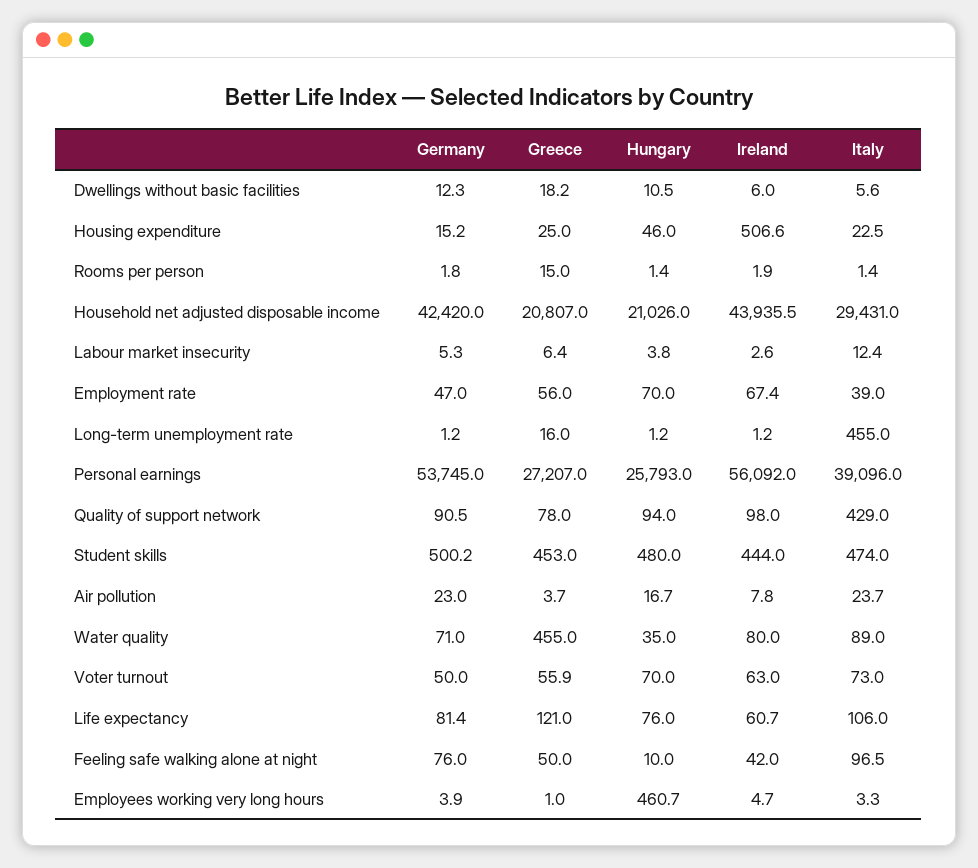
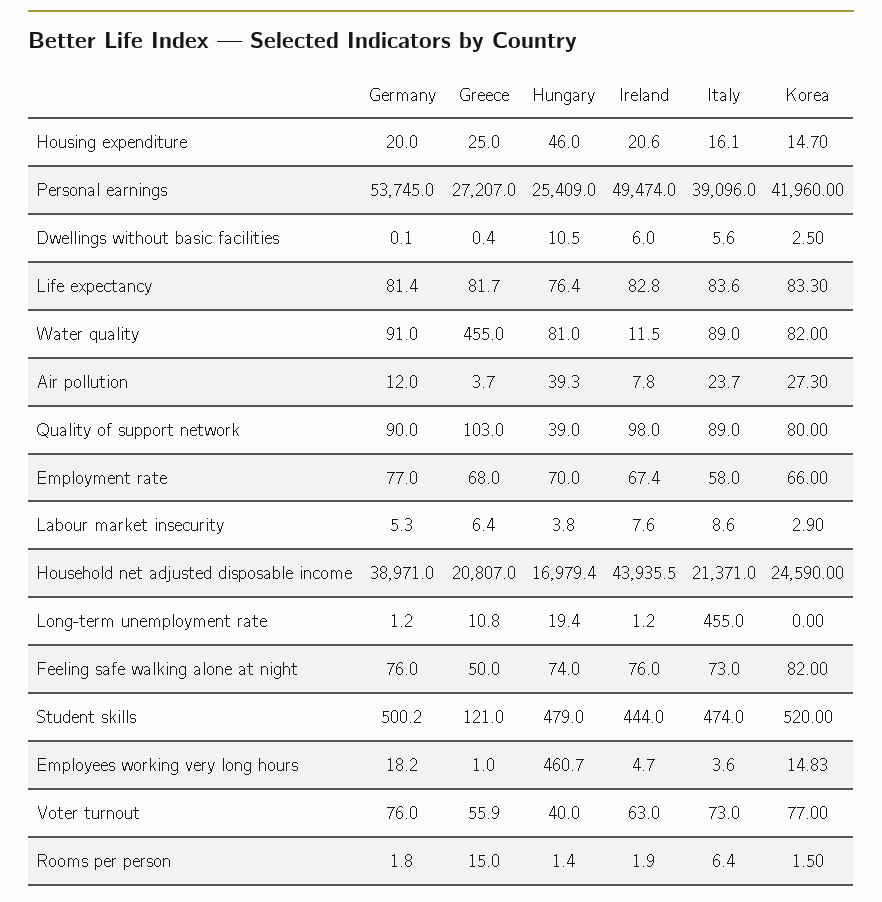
Germany, Dwellings without basic facilities: 12.3 -> 0.1
Greece, Dwellings without basic facilities: 18.2 -> 0.4
Germany, Housing expenditure: 15.2 -> 20
Ireland, Housing expenditure: 506.6 -> 20.6
Italy, Housing expenditure: 22.5 -> 16.1
Italy, Rooms per person: 1.4 -> 6.4
Germany, Household net adjusted disposable income: 42420 -> 38971
Hungary, Household net adjusted disposable income: 21026 -> 16979.4
Italy, Household net adjusted disposable income: 29431 -> 21371
Ireland, Labour market insecurity: 2.6 -> 7.6
Italy, Labour market insecurity: 12.4 -> 8.6
Germany, Employment rate: 47 -> 77
Greece, Employment rate: 56 -> 68
Italy, Employment rate: 39 -> 58
Greece, Long-term unemployment rate: 16 -> 10.8
Hungary, Long-term unemployment rate: 1.2 -> 19.4
Hungary, Personal earnings: 25793 -> 25409
Ireland, Personal earnings: 56092 -> 49474
Germany, Quality of support network: 90.5 -> 90
Greece, Quality of support network: 78 -> 103
Hungary, Quality of support network: 94 -> 39
Italy, Quality of support network: 429 -> 89
Greece, Student skills: 453 -> 121
Hungary, Student skills: 480 -> 479
Germany, Air pollution: 23 -> 12
Hungary, Air pollution: 16.7 -> 39.3
Germany, Water quality: 71 -> 91
Hungary, Water quality: 35 -> 81
Ireland, Water quality: 80 -> 11.5
Germany, Voter turnout: 50 -> 76
Hungary, Voter turnout: 70 -> 40
Greece, Life expectancy: 121 -> 81.7
Hungary, Life expectancy: 76 -> 76.4
Ireland, Life expectancy: 60.7 -> 82.8
Italy, Life expectancy: 106 -> 83.6
Hungary, Feeling safe walking alone at night: 10 -> 74
Ireland, Feeling safe walking alone at night: 42 -> 76
Italy, Feeling safe walking alone at night: 96.5 -> 73
Germany, Employees working very long hours: 3.9 -> 18.2
Italy, Employees working very long hours: 3.3 -> 3.6
Korea, Housing expenditure: none -> 14.7
Korea, Personal earnings: none -> 41960
Korea, Dwellings without basic facilities: none -> 2.5
Korea, Life expectancy: none -> 83.3
Korea, Water quality: none -> 82
Korea, Air pollution: none -> 27.3
Korea, Quality of support network: none -> 80
Korea, Employment rate: none -> 66
Korea, Labour market insecurity: none -> 2.9
Korea, Household net adjusted disposable income: none -> 24590
Korea, Long-term unemployment rate: none -> 0
Korea, Feeling safe walking alone at night: none -> 82
Korea, Student skills: none -> 520
Korea, Employees working very long hours: none -> 14.83
Korea, Voter turnout: none -> 77
Korea, Rooms per person: none -> 1.5

